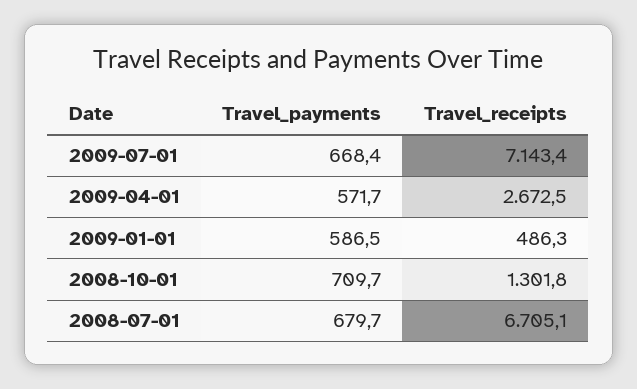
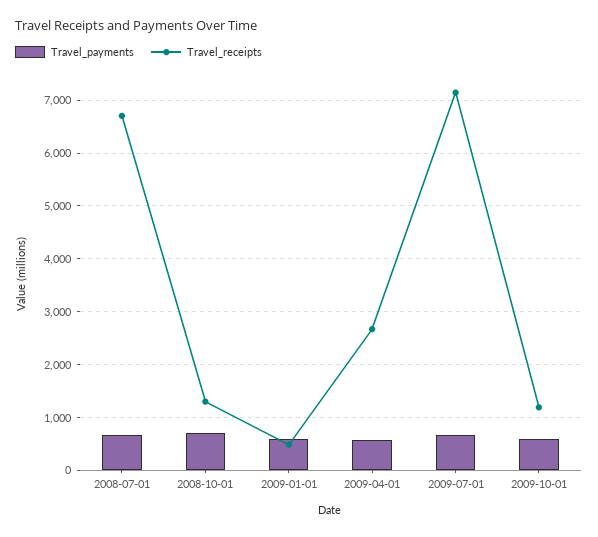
Travel_payments, 2009-10-01: none -> 600
Travel_receipts, 2009-10-01: none -> 1200

